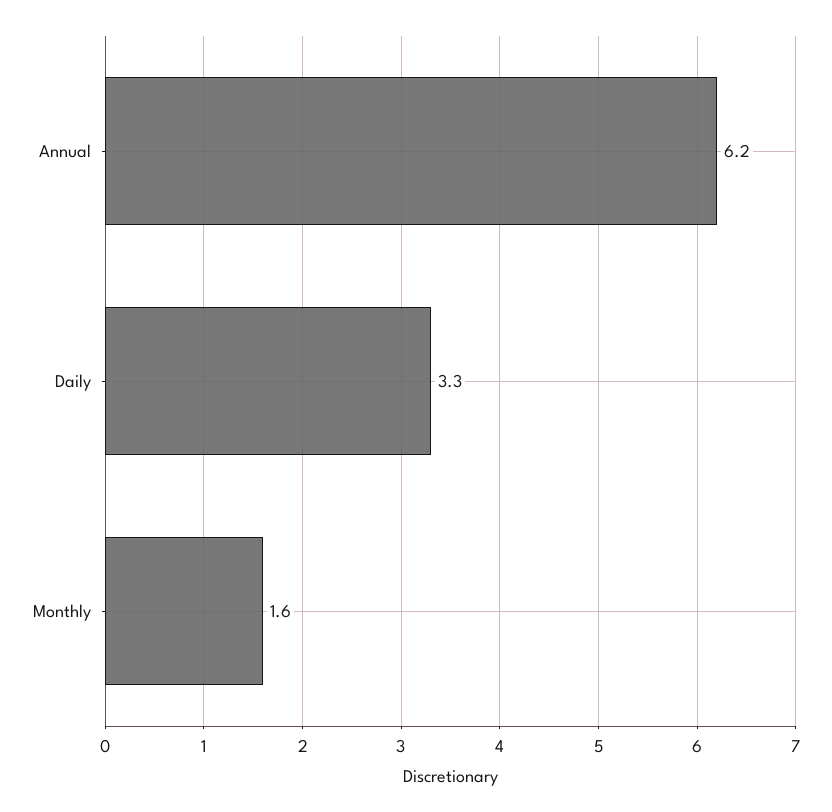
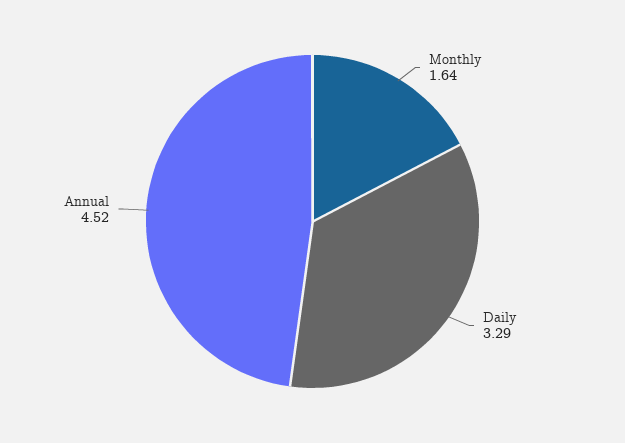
Annual: 6.2 -> 4.52

